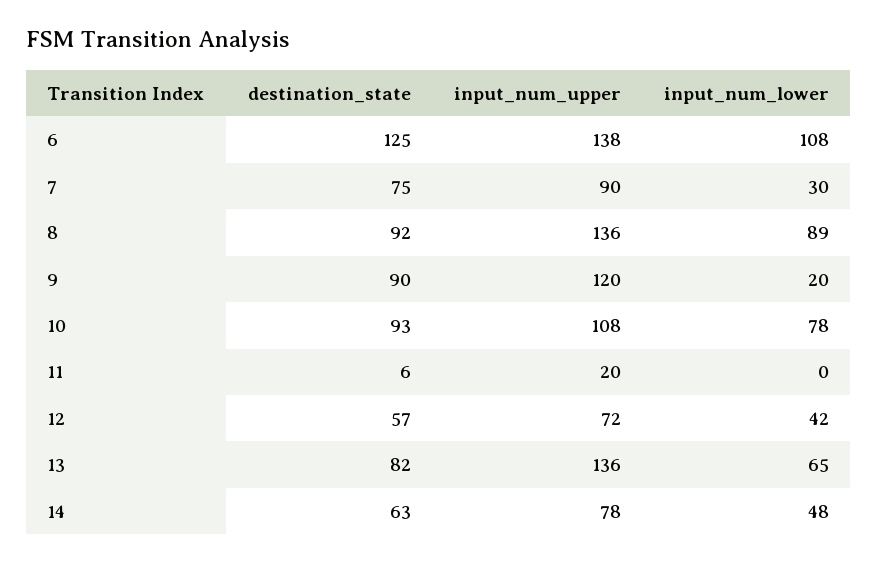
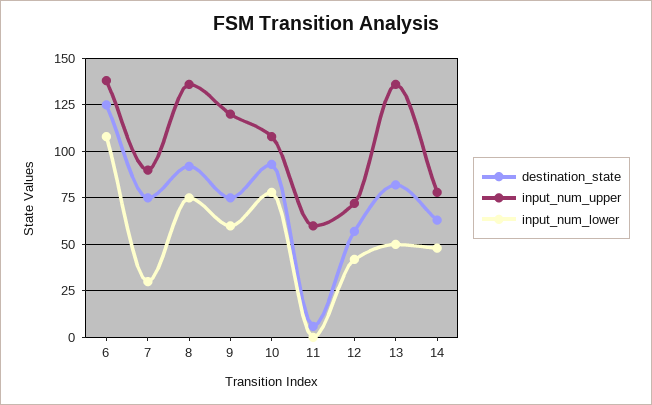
input_num_lower, 8: 89 -> 75
destination_state, 9: 90 -> 75
input_num_lower, 9: 20 -> 60
input_num_upper, 11: 20 -> 60
input_num_lower, 13: 65 -> 50

